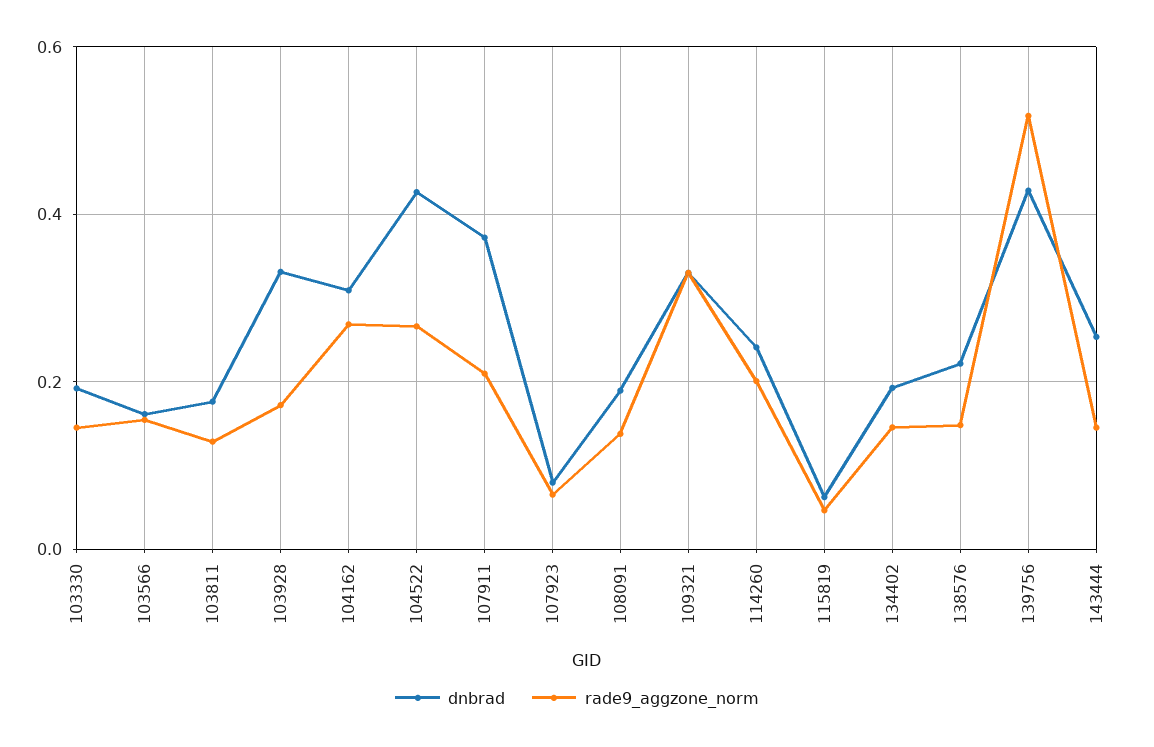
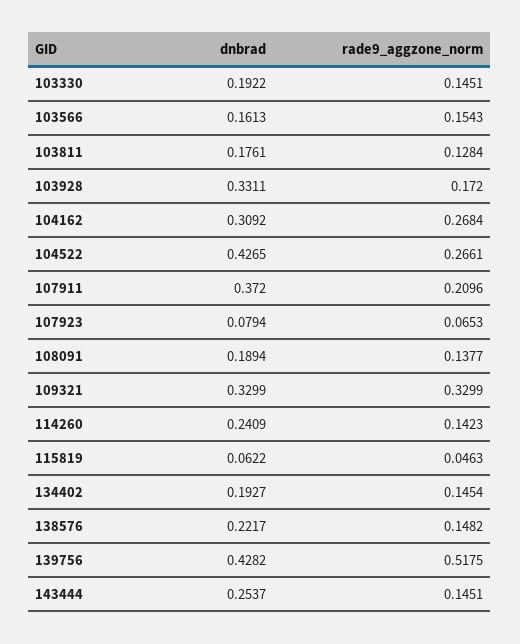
rade9_aggzone_norm, 114260: 0.2 -> 0.1423

